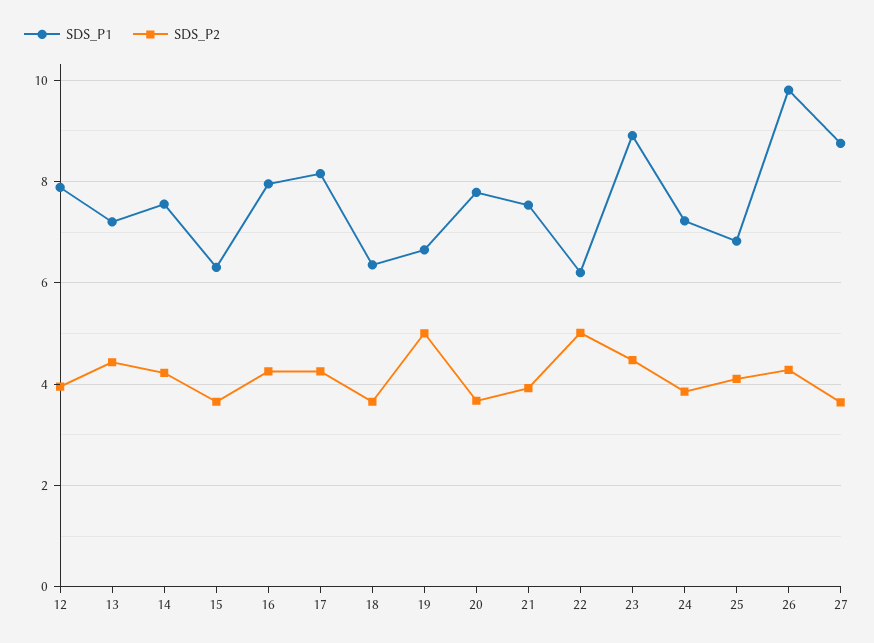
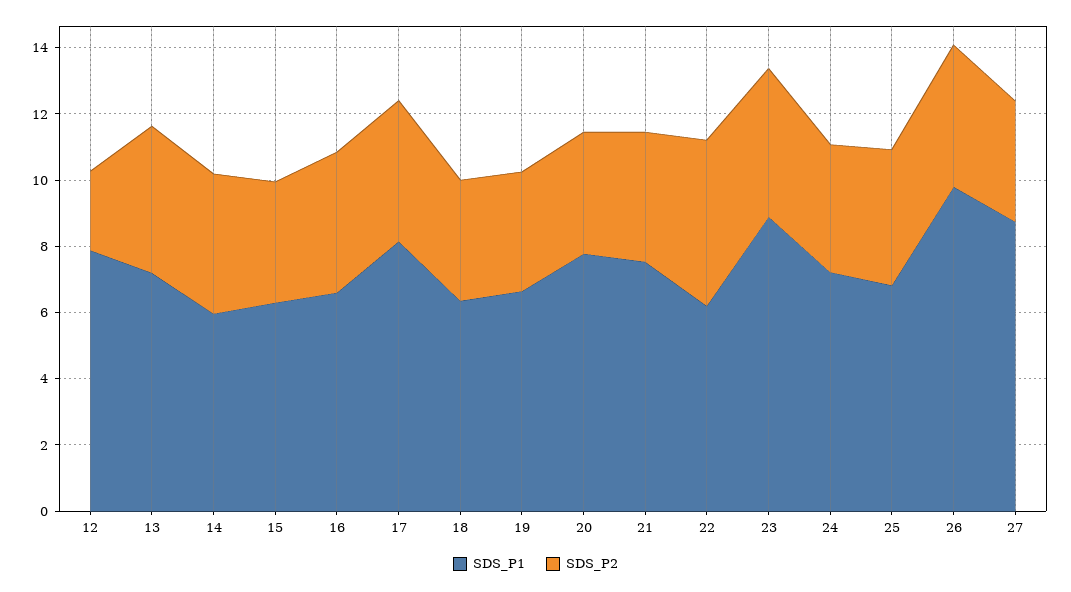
SDS_P2, 12: 4 -> 2.5
SDS_P1, 14: 7.6 -> 6
SDS_P1, 16: 8 -> 6.5
SDS_P2, 19: 5 -> 3.5

